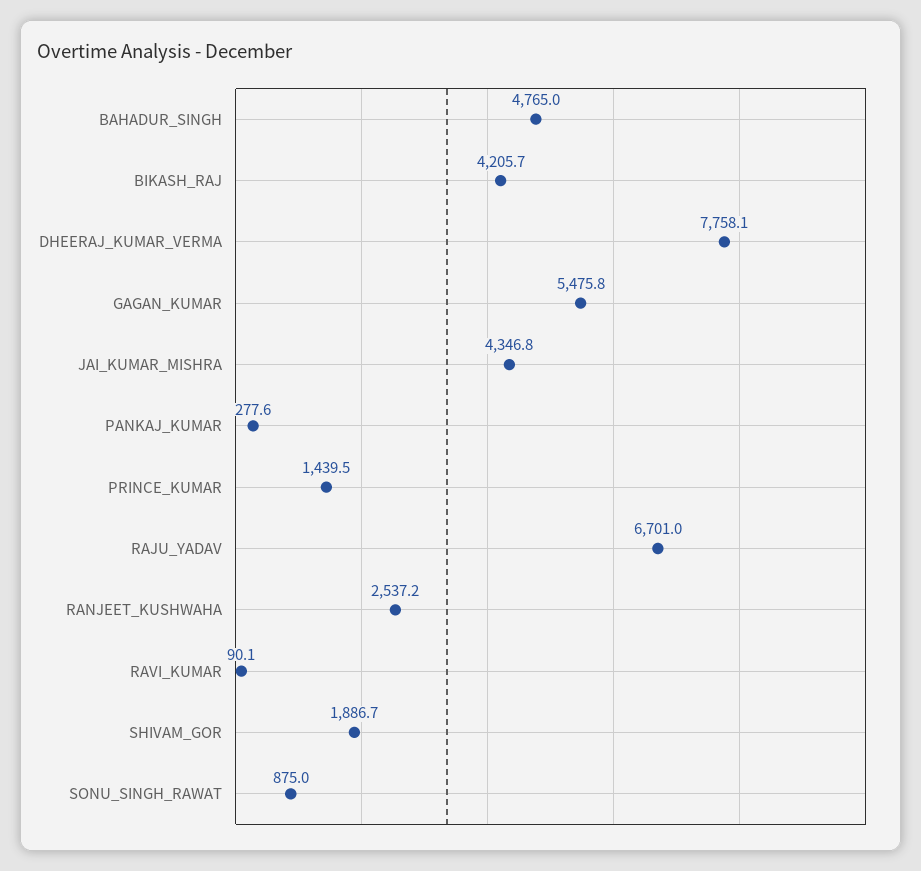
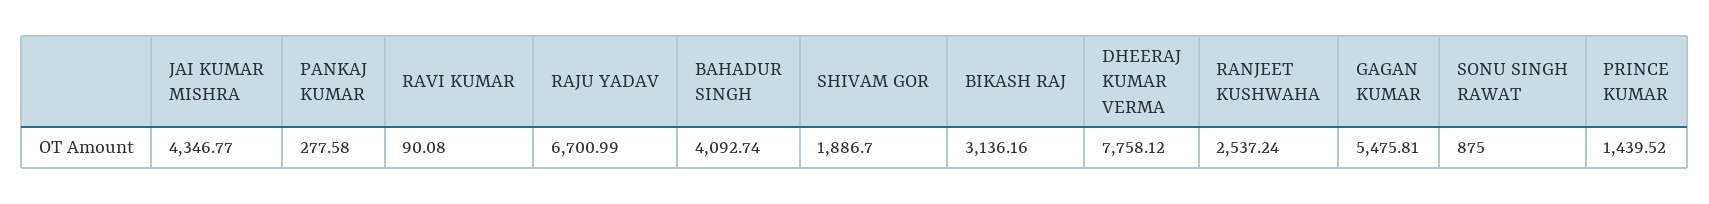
BAHADUR_SINGH: 4765 -> 4092.74
BIKASH_RAJ: 4205.7 -> 3136.16

